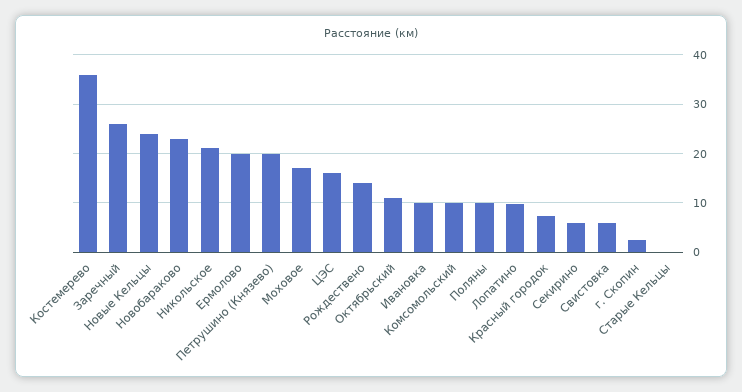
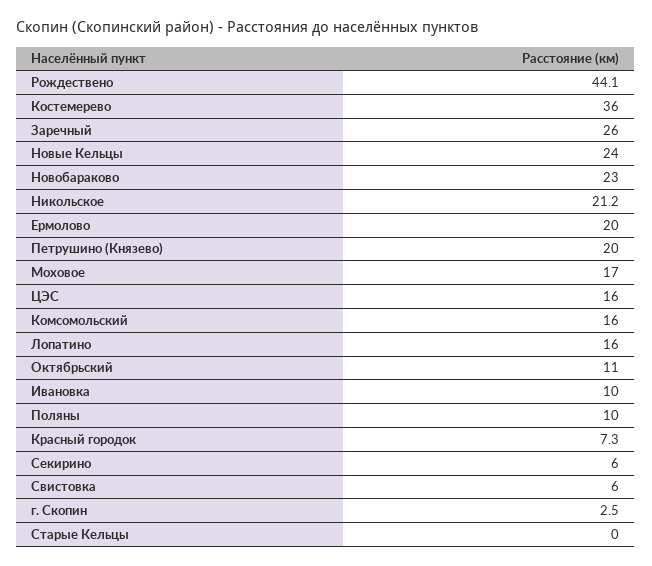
Рождествено: 14 -> 44.1
Комсомольский: 10 -> 16
Лопатино: 10 -> 16

